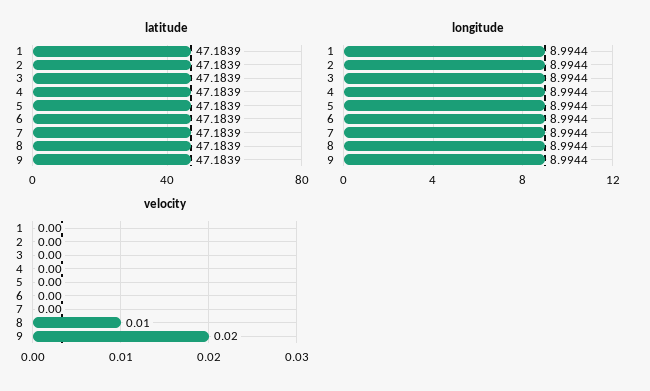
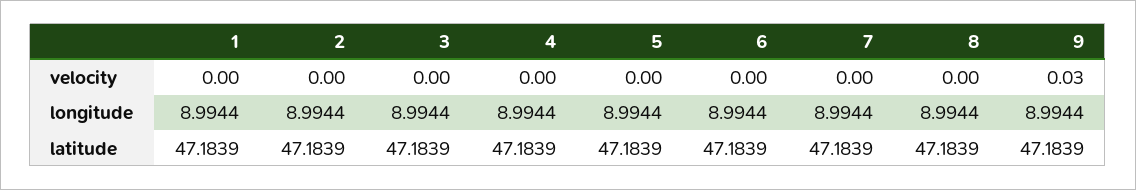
velocity, 8: 0.01 -> 0
velocity, 9: 0.02 -> 0.03

